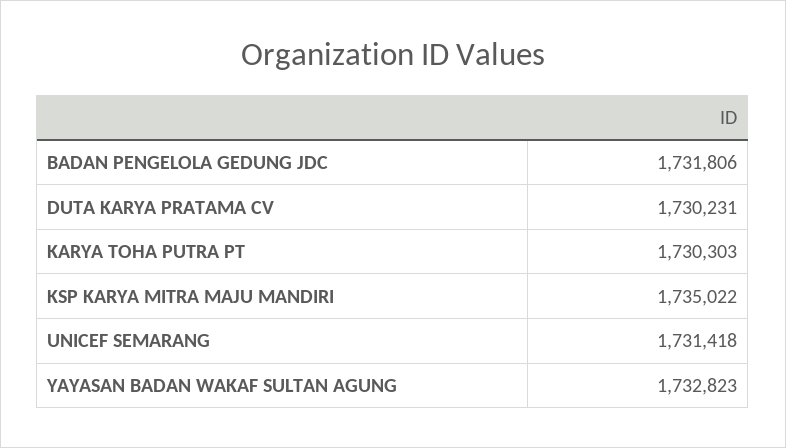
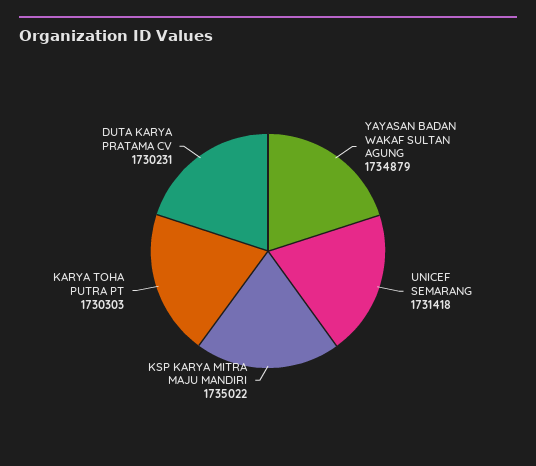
BADAN PENGELOLA GEDUNG JDC: 1731806 -> none
YAYASAN BADAN WAKAF SULTAN AGUNG: 1732823 -> 1734879

